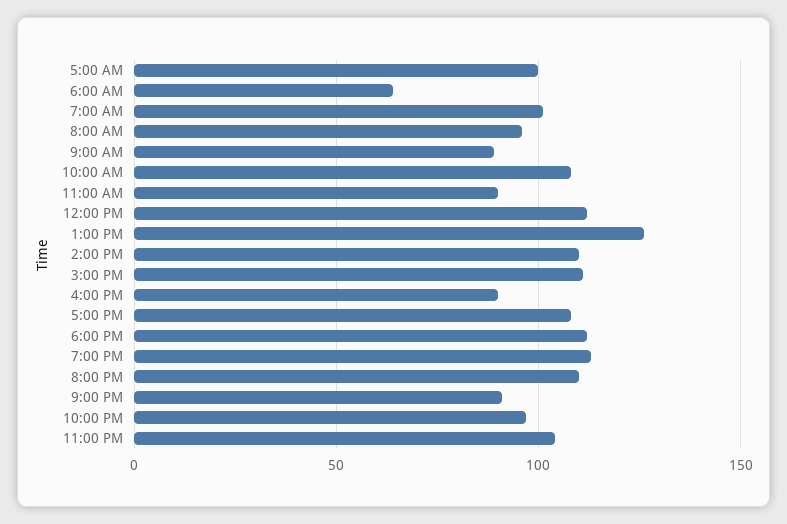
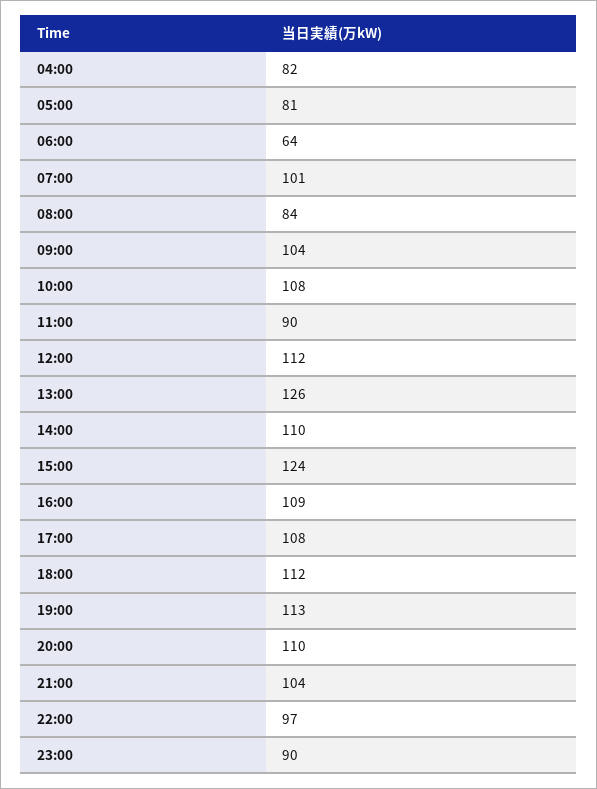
5:00 AM: 100 -> 81
8:00 AM: 95 -> 84
9:00 AM: 90 -> 104
3:00 PM: 110 -> 124
4:00 PM: 90 -> 109
9:00 PM: 90 -> 104
11:00 PM: 105 -> 90
04:00: none -> 82

